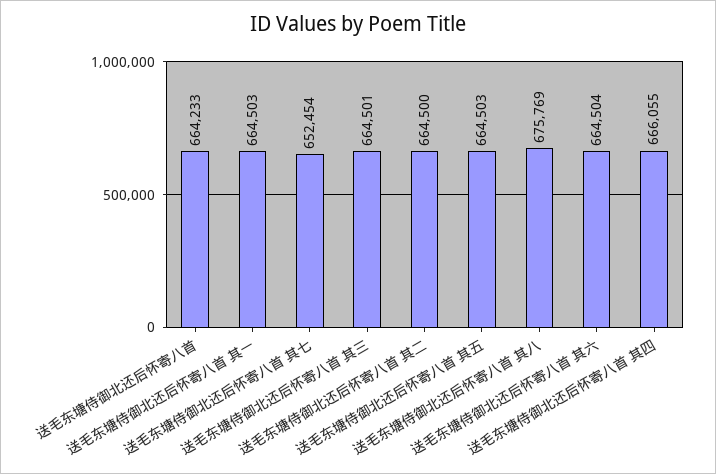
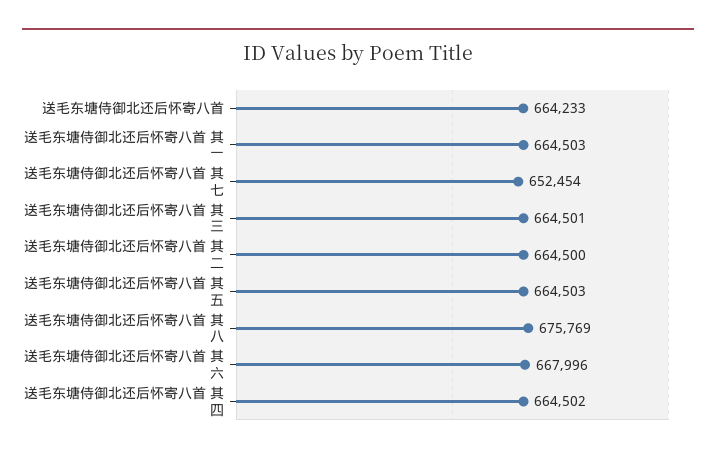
送毛东塘侍御北还后怀寄八首 其六: 664504 -> 667996
送毛东塘侍御北还后怀寄八首 其四: 666055 -> 664502

